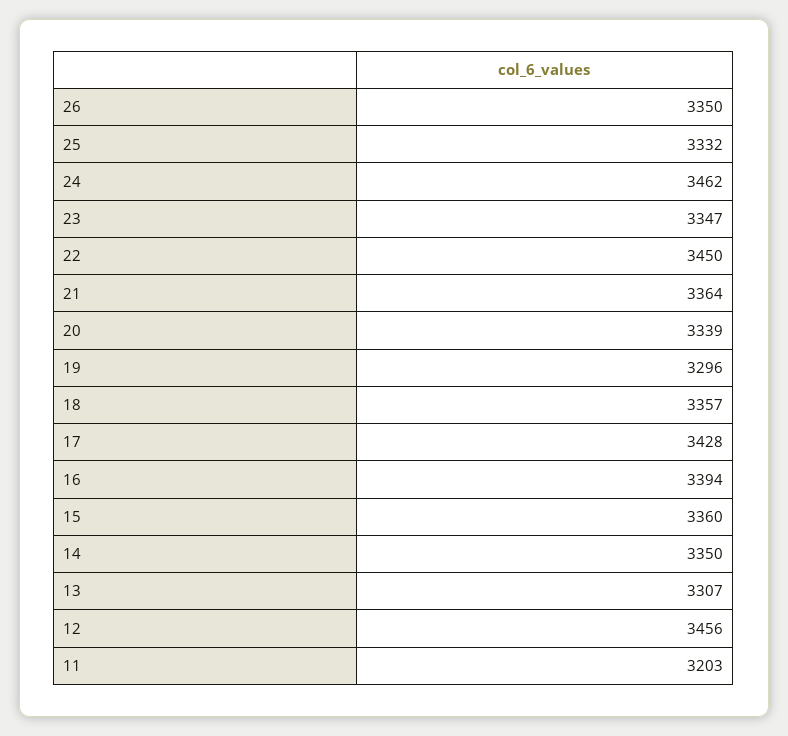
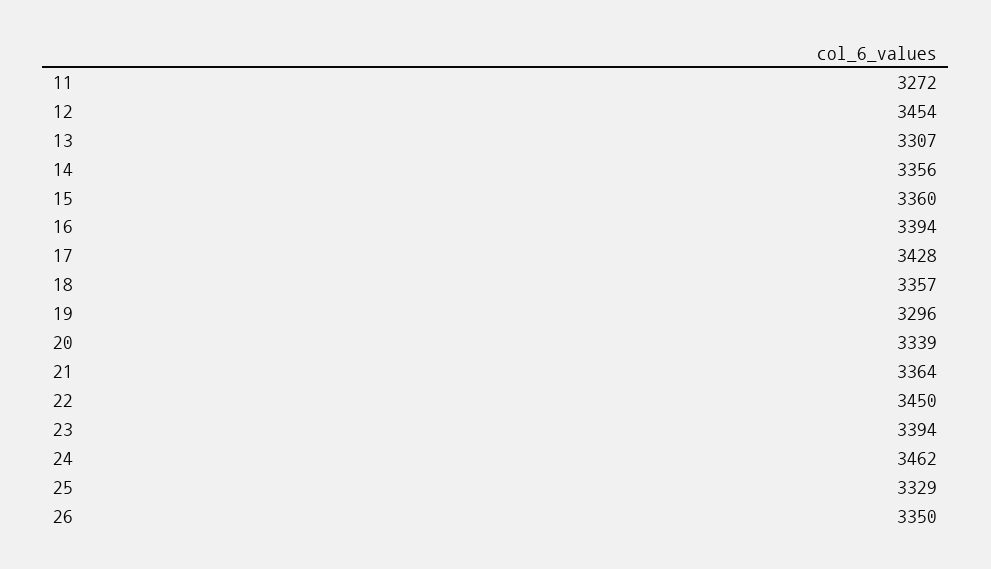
25: 3332 -> 3329
23: 3347 -> 3394
14: 3350 -> 3356
12: 3456 -> 3454
11: 3203 -> 3272

